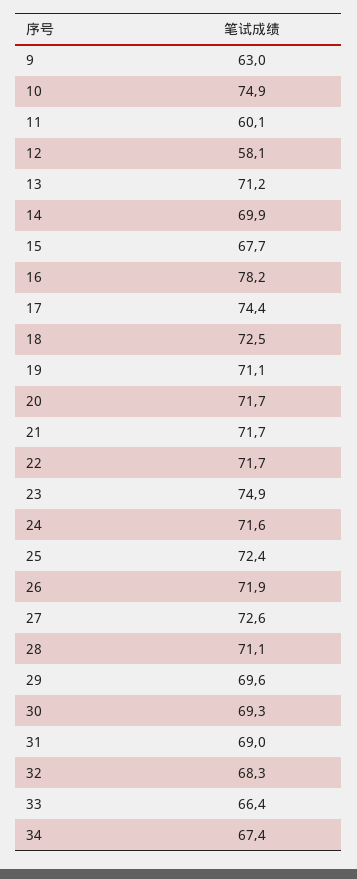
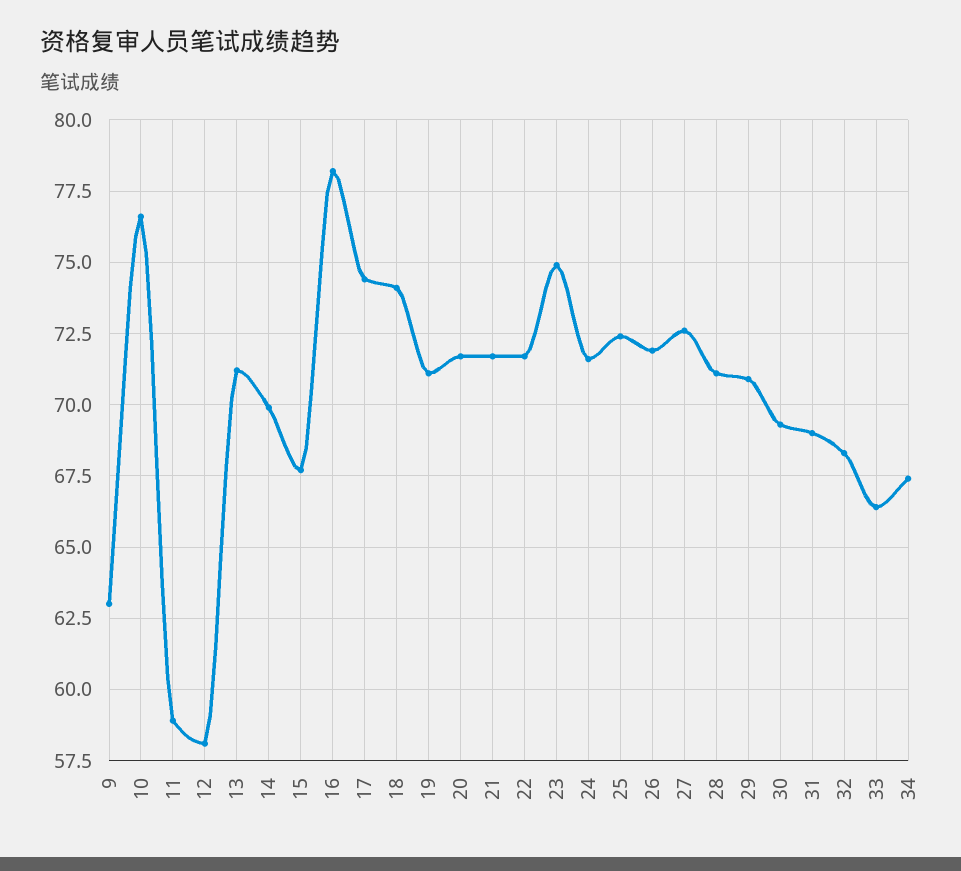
10: 74.9 -> 76.5
11: 60.1 -> 59
18: 72.5 -> 74
29: 69.6 -> 71

